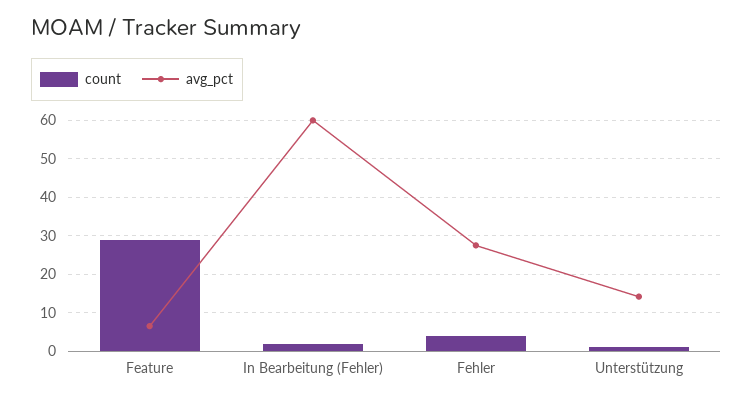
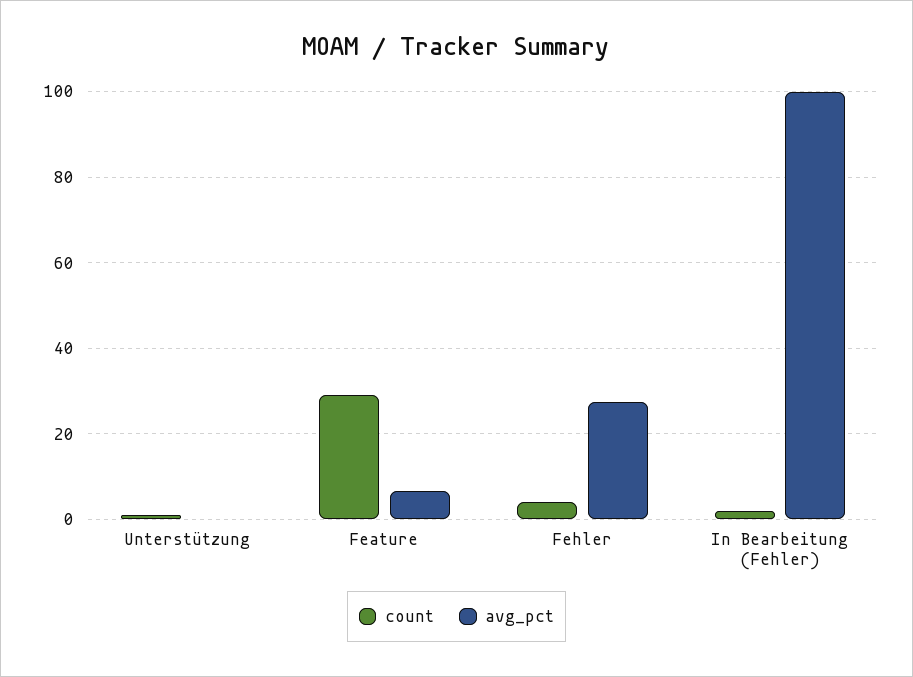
avg_pct, In Bearbeitung (Fehler): 60 -> 100
avg_pct, Unterstützung: 14 -> 0

